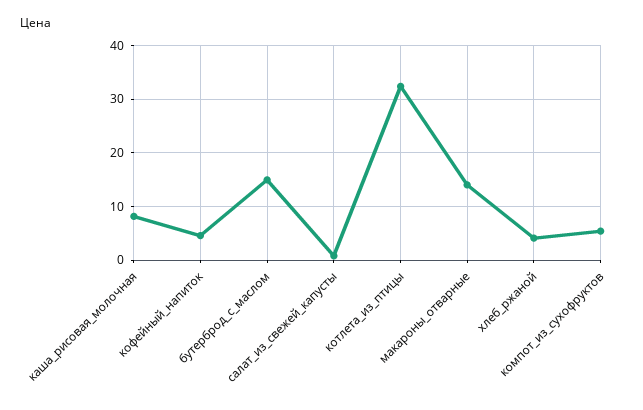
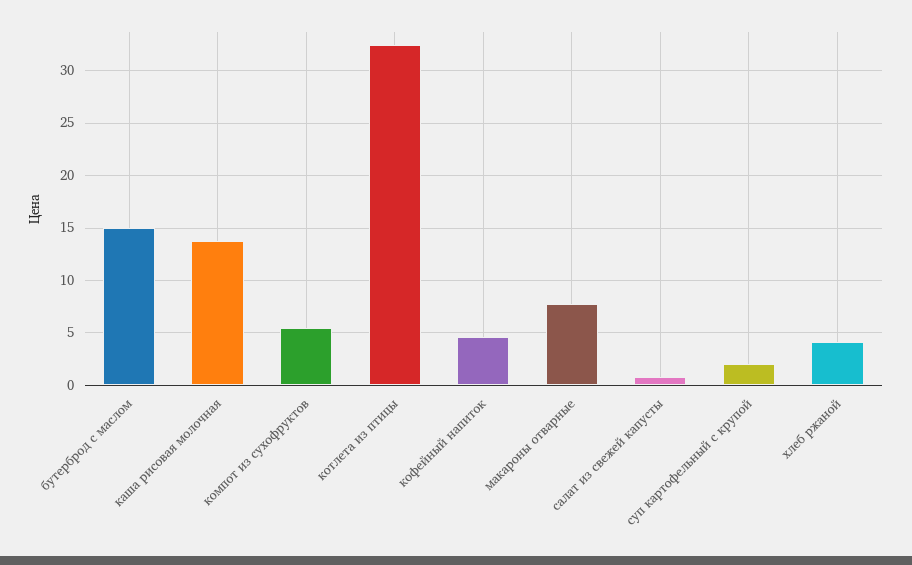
каша_рисовая_молочная: 8 -> 14
макароны_отварные: 14 -> 8
суп картофельный с крупой: none -> 2

